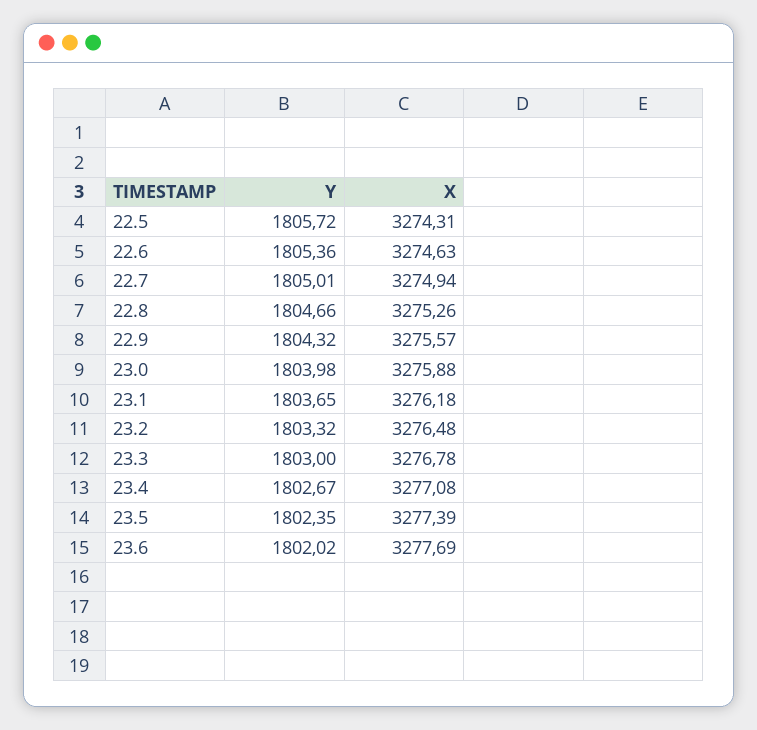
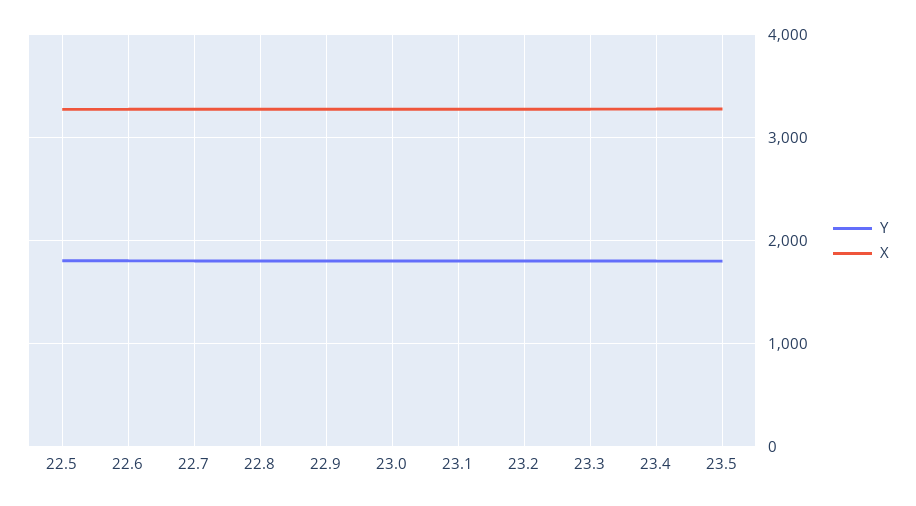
Y, 23.6: 1802.02 -> none
X, 23.6: 3277.69 -> none

